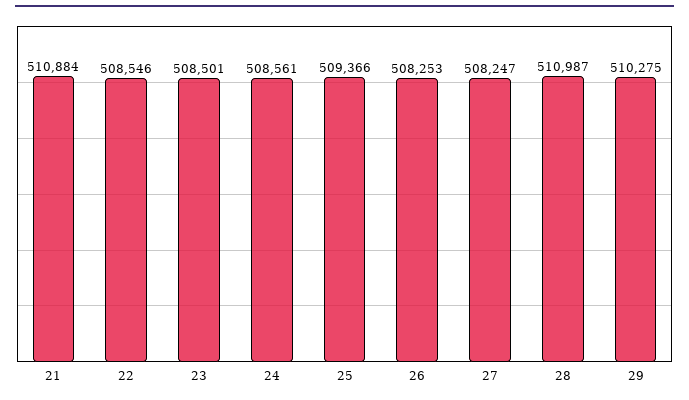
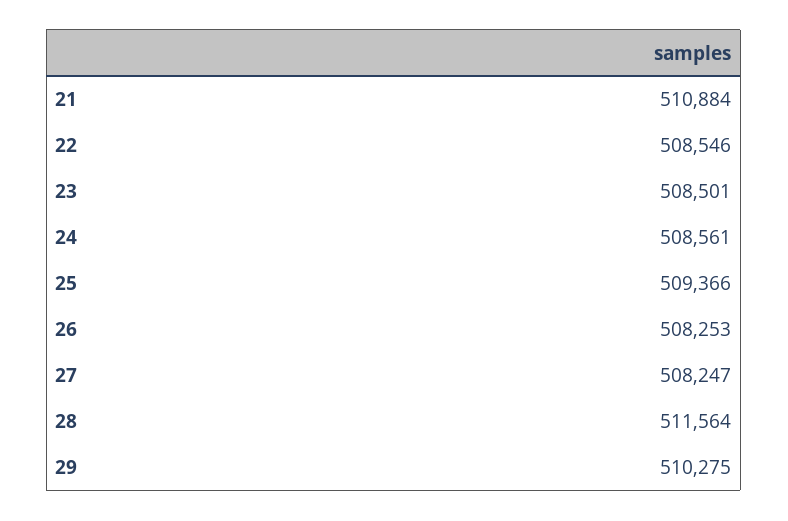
28: 510987 -> 511564

